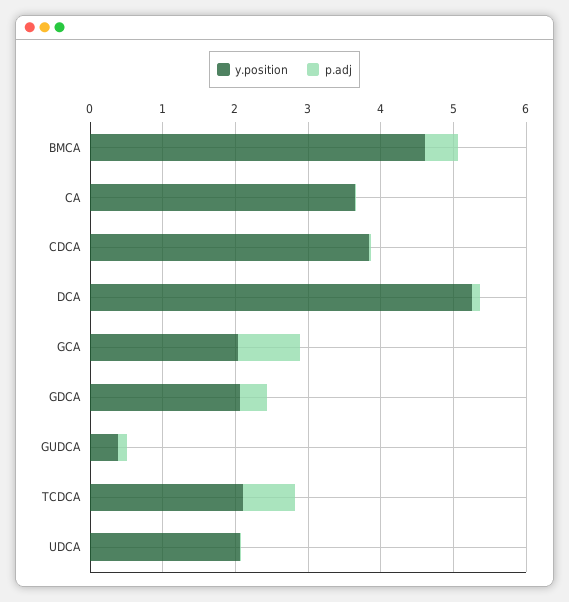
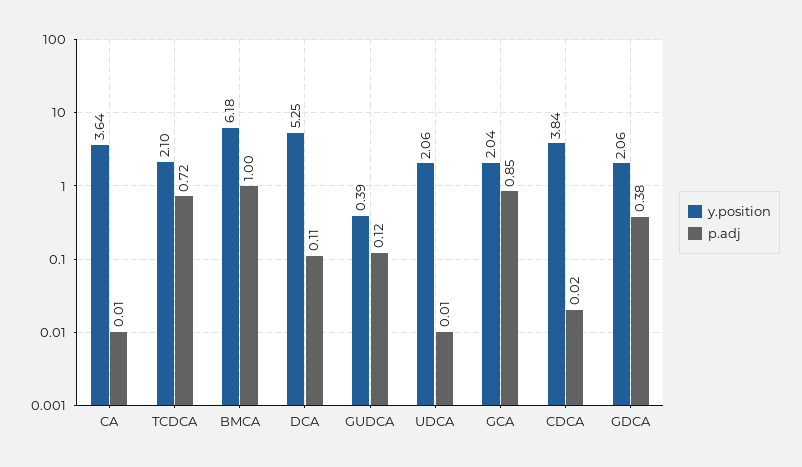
y.position, BMCA: 4.6 -> 6.18
p.adj, BMCA: 0.4 -> 1

